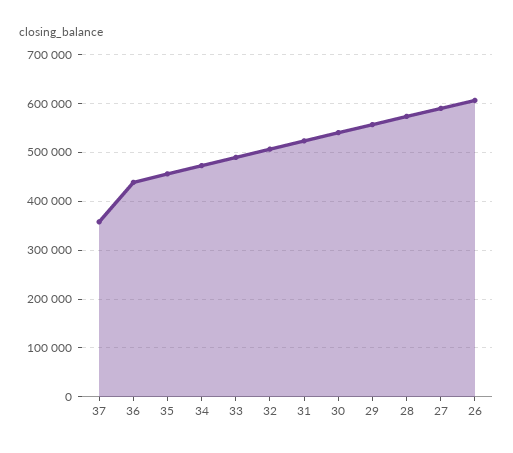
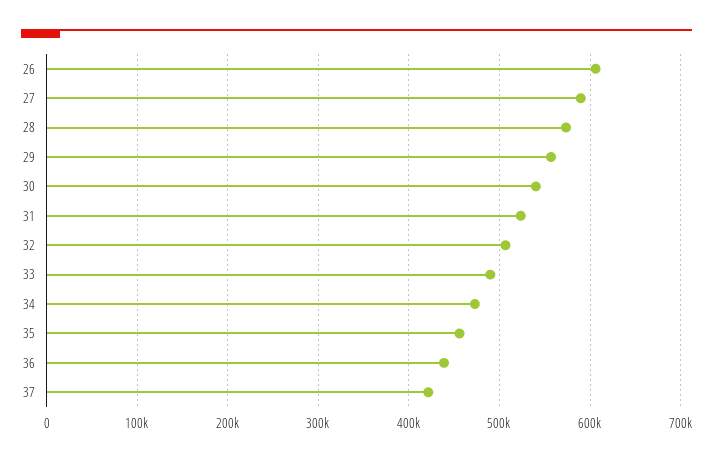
37: 360000 -> 420000

